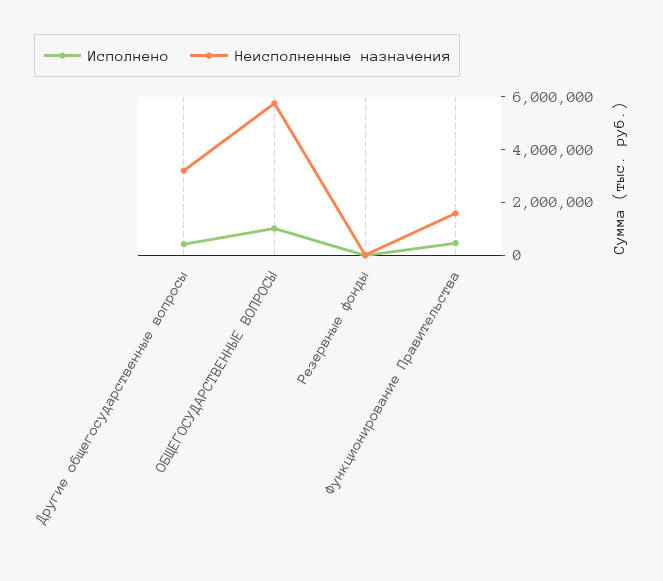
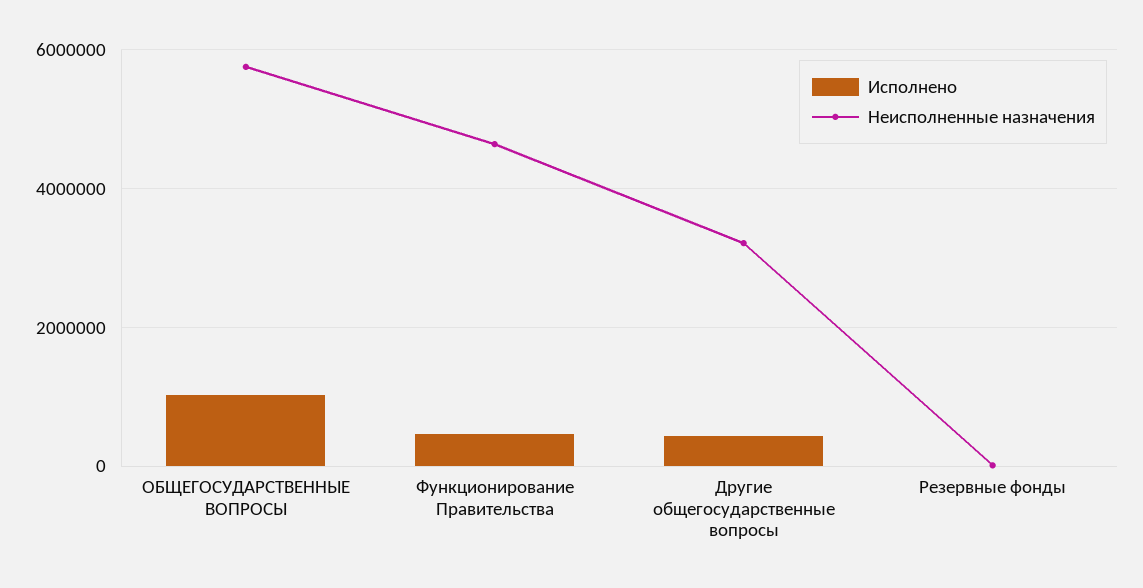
Неисполненные назначения, Функционирование Правительства: 1500000 -> 4600000

